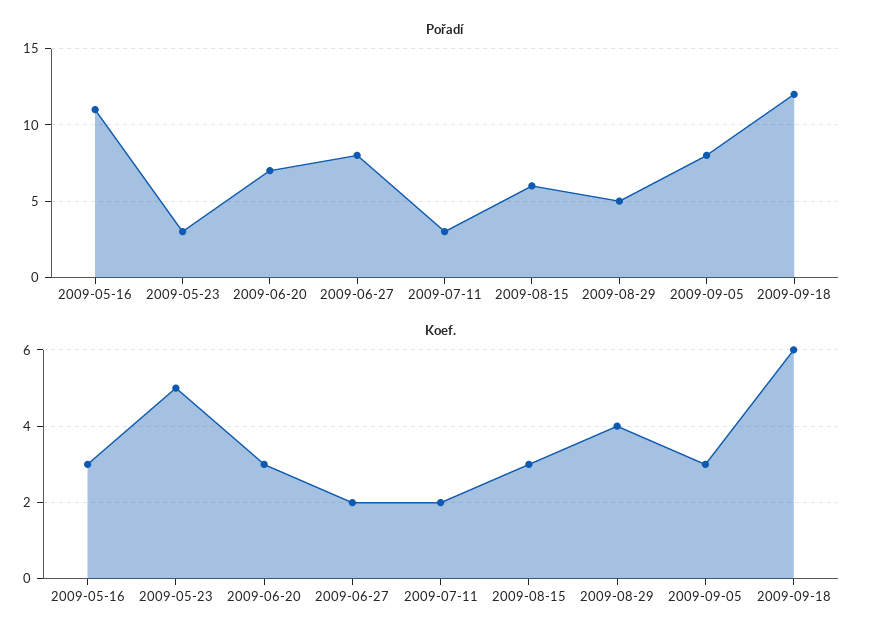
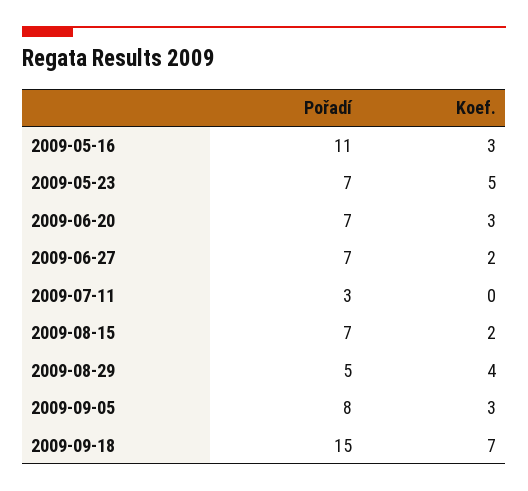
Pořadí, 2009-05-23: 3 -> 7
Pořadí, 2009-06-27: 8 -> 7
Pořadí, 2009-08-15: 6 -> 7
Pořadí, 2009-09-18: 12 -> 15
Koef., 2009-07-11: 2 -> 0
Koef., 2009-08-15: 3 -> 2
Koef., 2009-09-18: 6 -> 7

